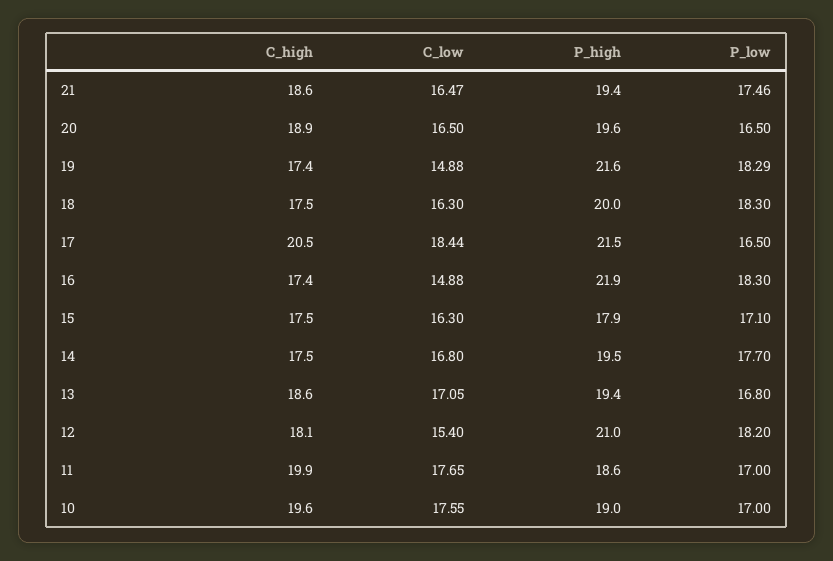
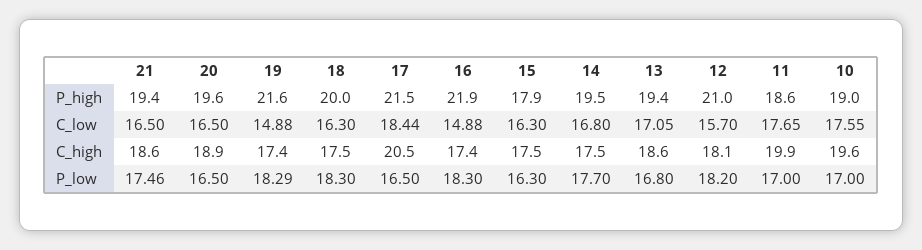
C_low, 21: 16.47 -> 16.5
P_low, 15: 17.1 -> 16.3
C_low, 12: 15.4 -> 15.7

